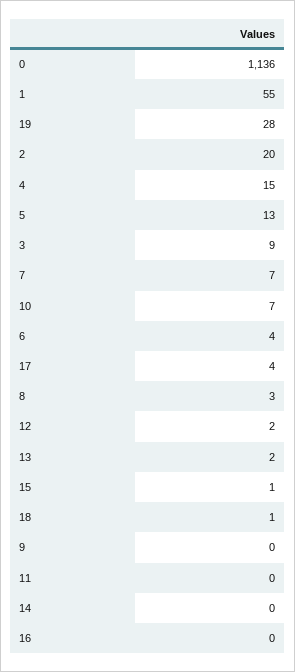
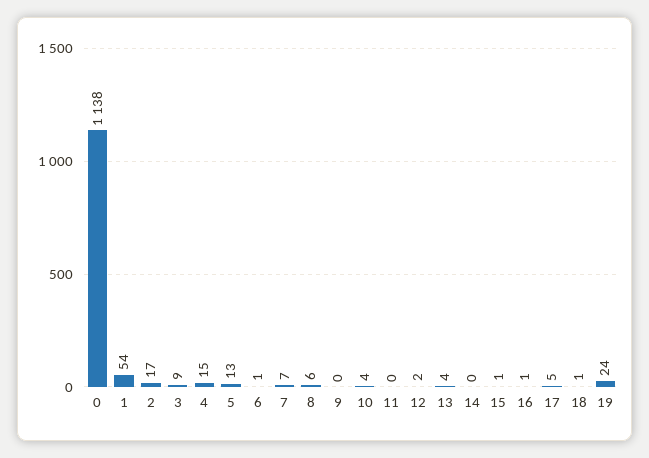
0: 1136 -> 1138
1: 55 -> 54
19: 28 -> 24
2: 20 -> 17
10: 7 -> 4
6: 4 -> 1
17: 4 -> 5
8: 3 -> 6
13: 2 -> 4
16: 0 -> 1

